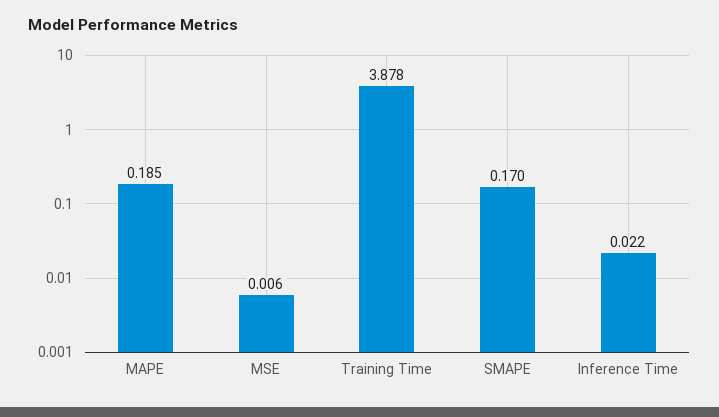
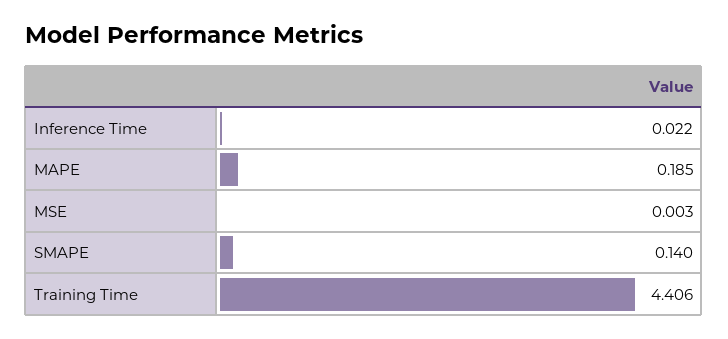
MSE: 0.006 -> 0.003
Training Time: 3.878 -> 4.406
SMAPE: 0.17 -> 0.14

